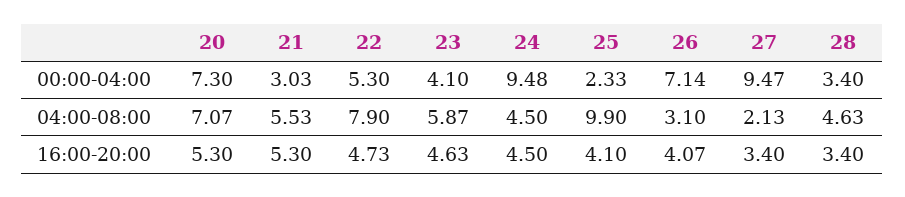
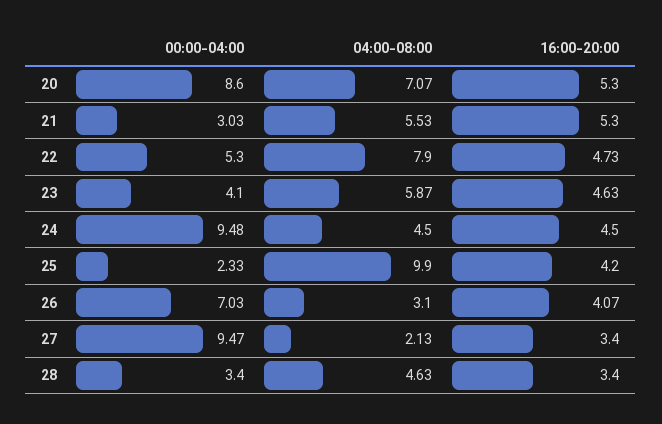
20, 00:00-04:00: 7.3 -> 8.6
26, 00:00-04:00: 7.14 -> 7.03
25, 16:00-20:00: 4.1 -> 4.2

